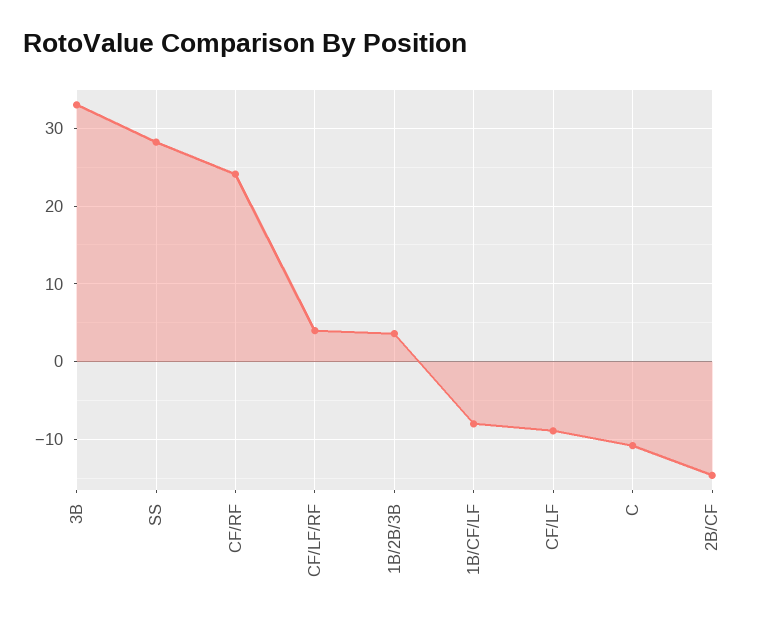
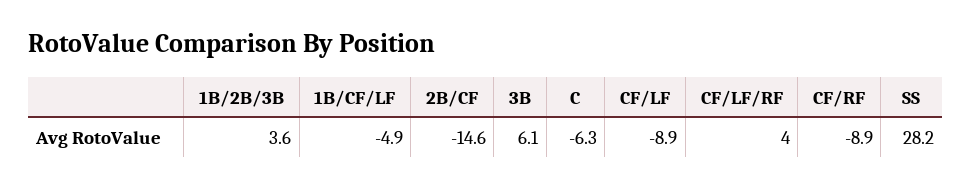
3B: 33 -> 6.1
CF/RF: 24 -> -8.9
1B/CF/LF: -8 -> -4.9
C: -11 -> -6.3

